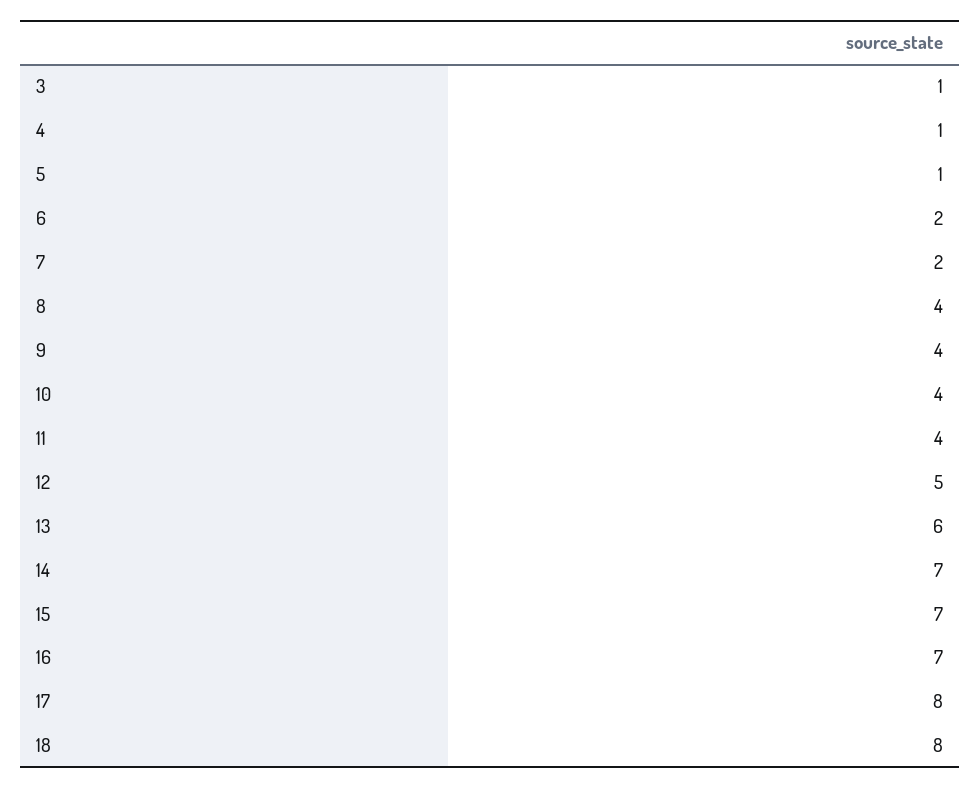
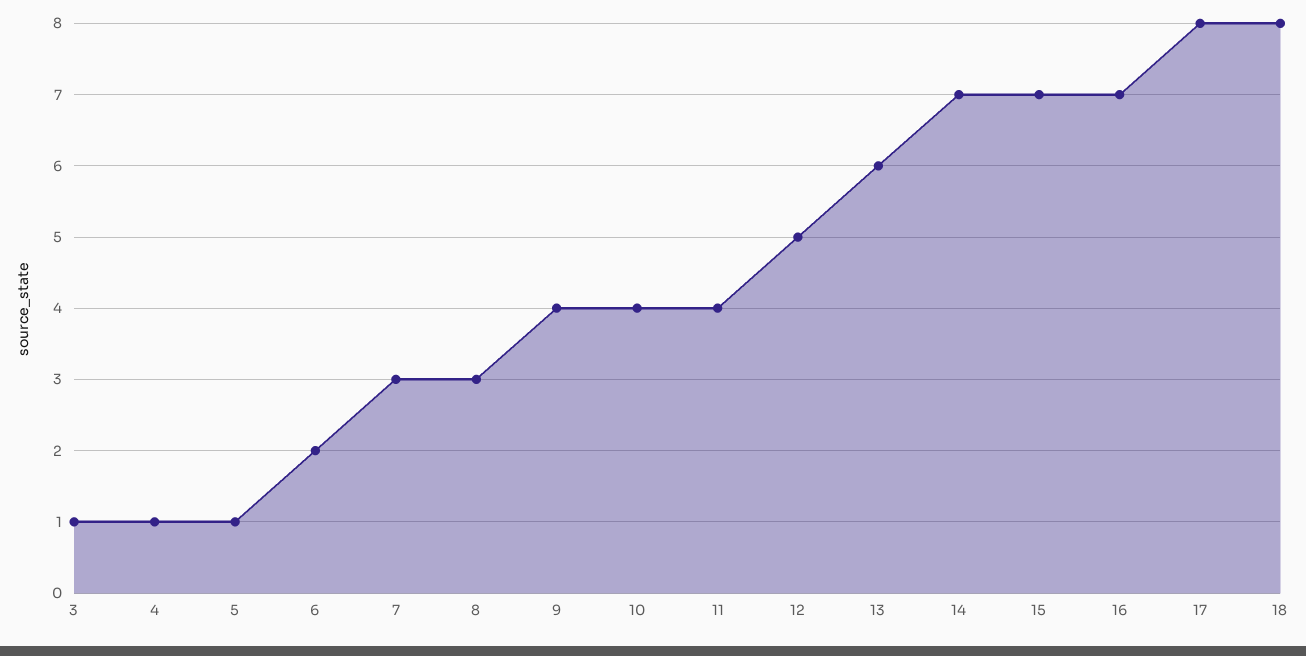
7: 2 -> 3
8: 4 -> 3

